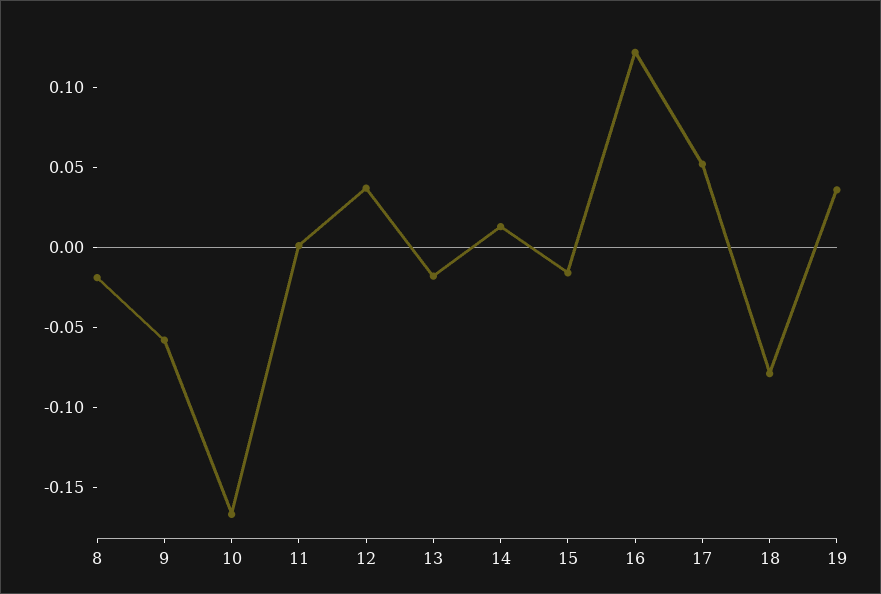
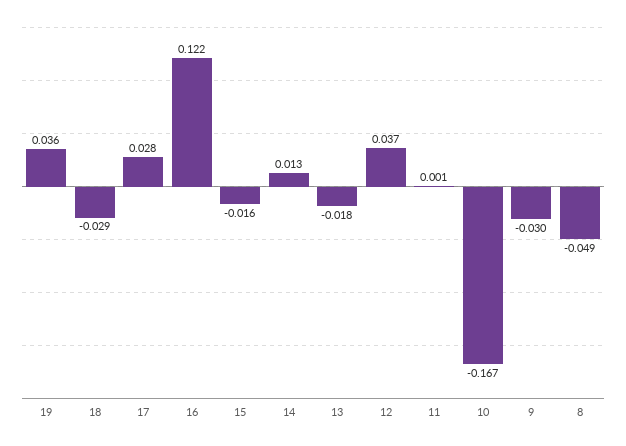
8: -0.02 -> -0.049
9: -0.06 -> -0.03
17: 0.05 -> 0.028
18: -0.08 -> -0.029

